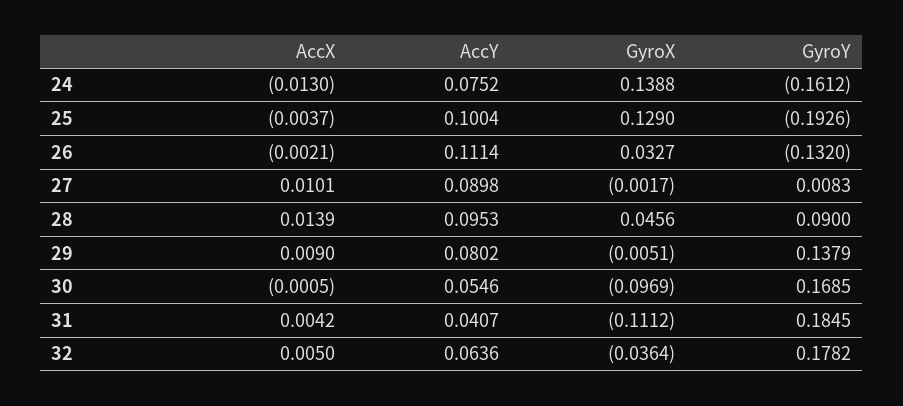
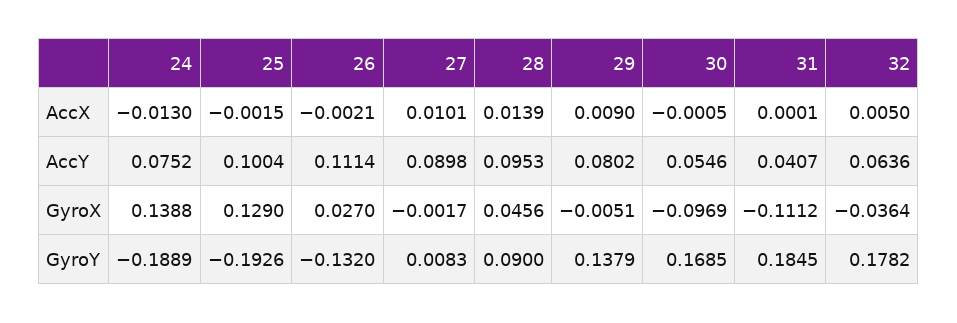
GyroY, 24: -0.1612 -> -0.1889
AccX, 25: -0.0037 -> -0.0015
GyroX, 26: 0.0327 -> 0.027
AccX, 31: 0.0042 -> 0.0001

